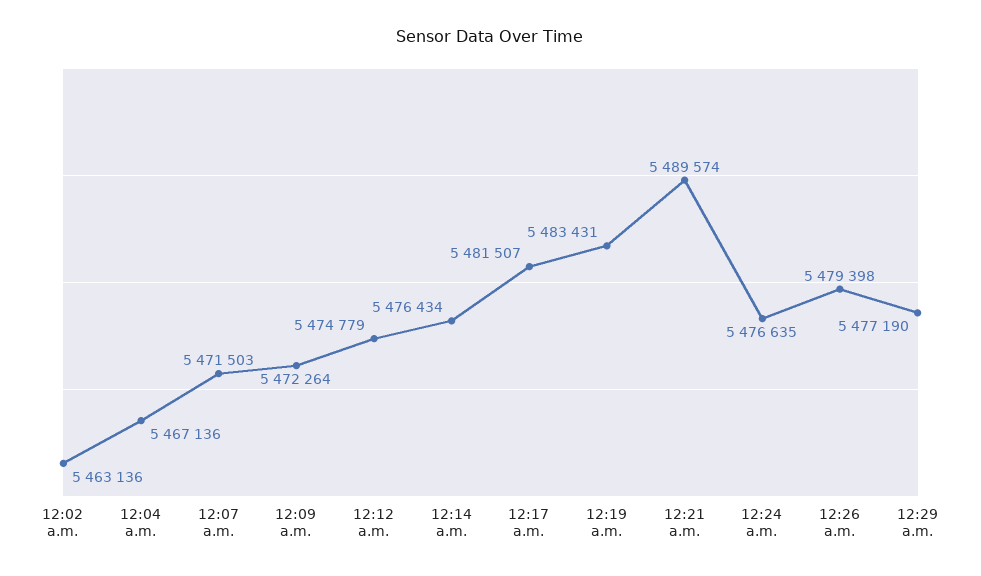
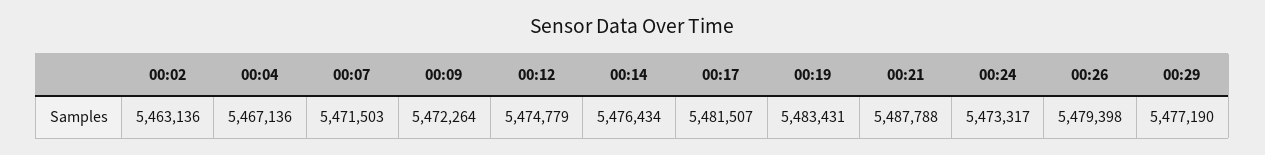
12:21 a.m.: 5489574 -> 5487788
12:24 a.m.: 5476635 -> 5473317

